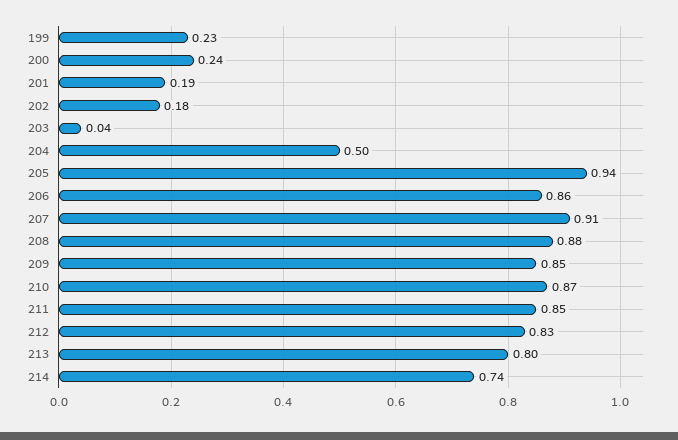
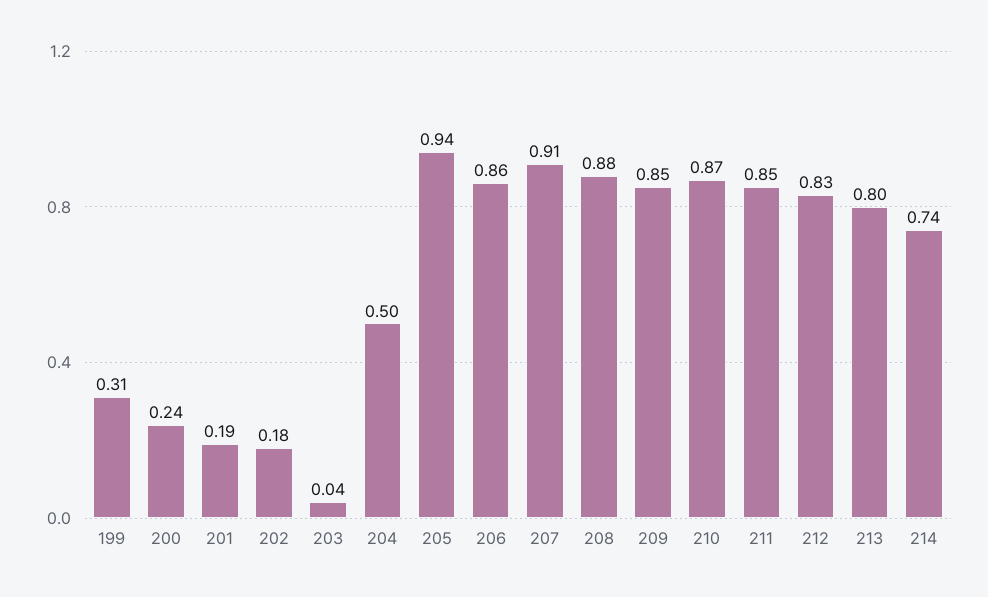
199: 0.23 -> 0.31

